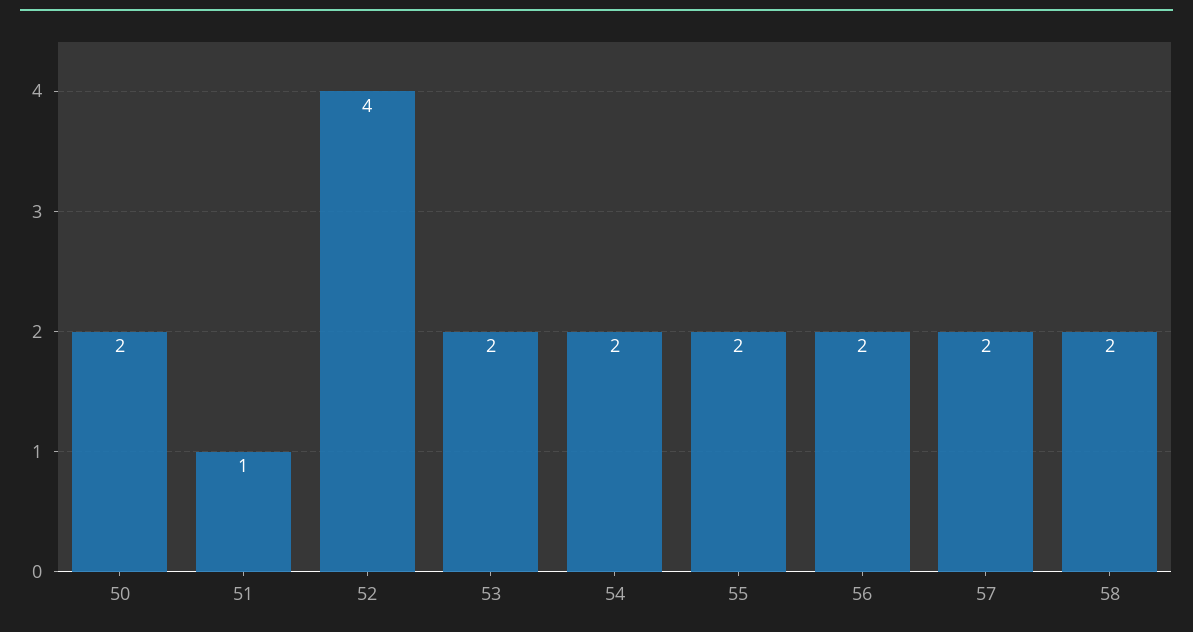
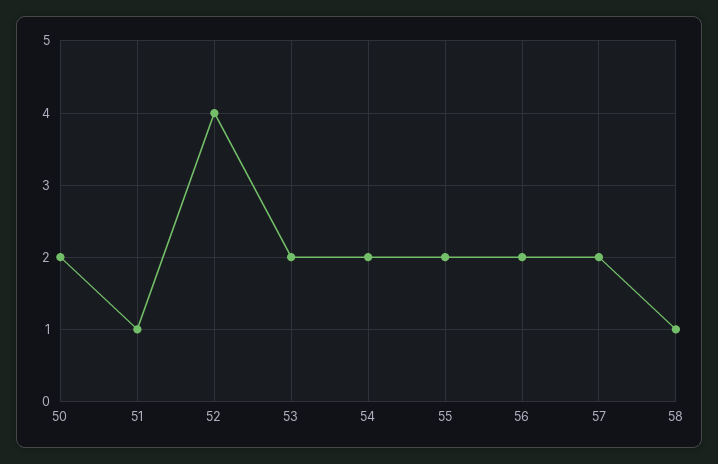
58: 2 -> 1

